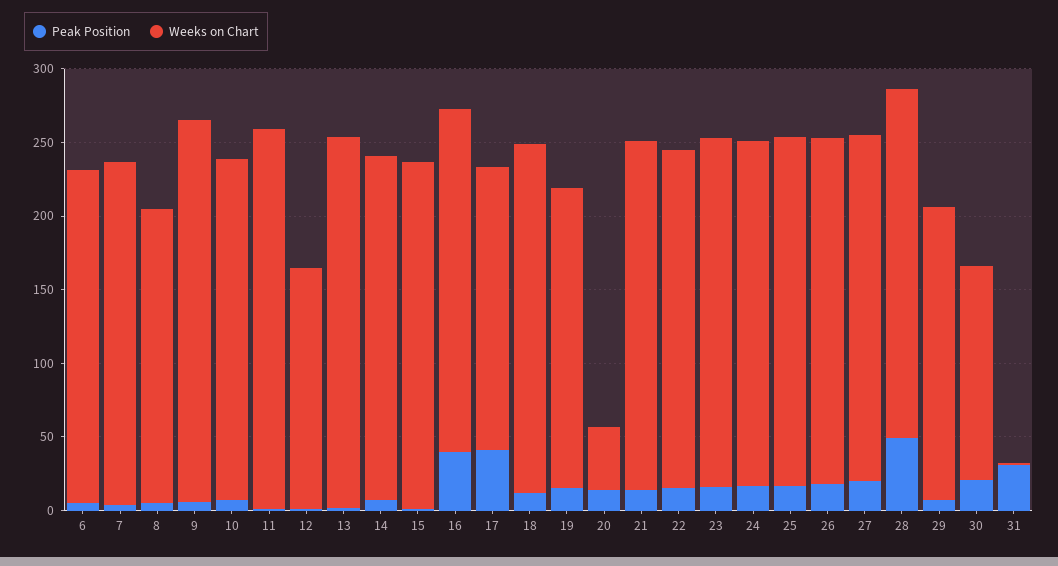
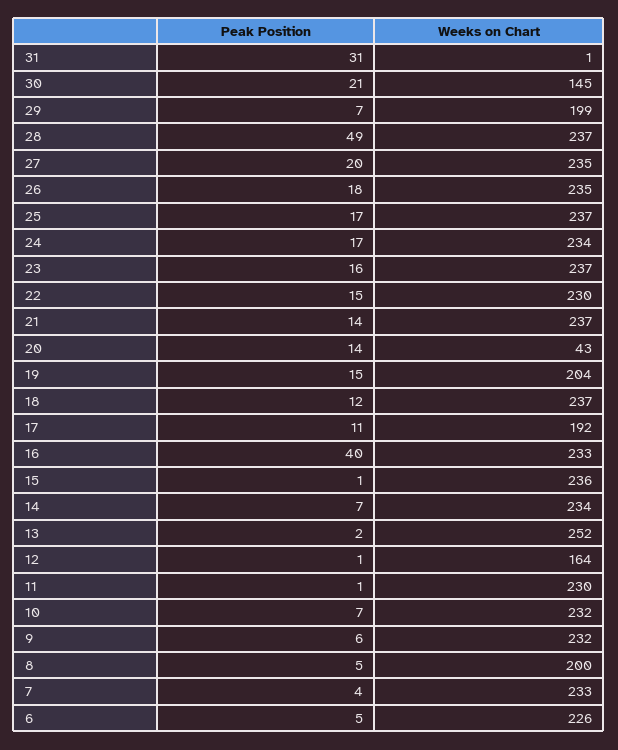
Weeks on Chart, 9: 260 -> 232
Weeks on Chart, 11: 260 -> 230
Peak Position, 17: 40 -> 11

